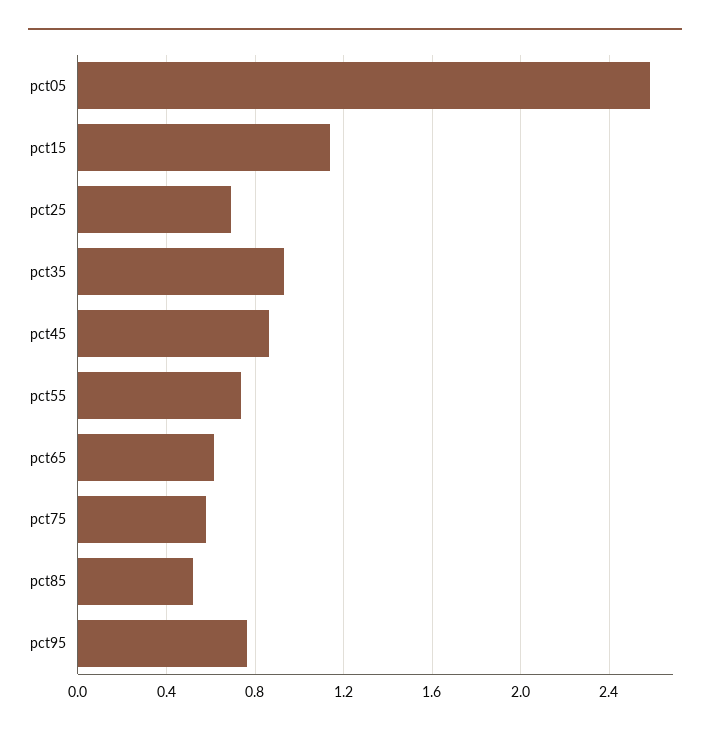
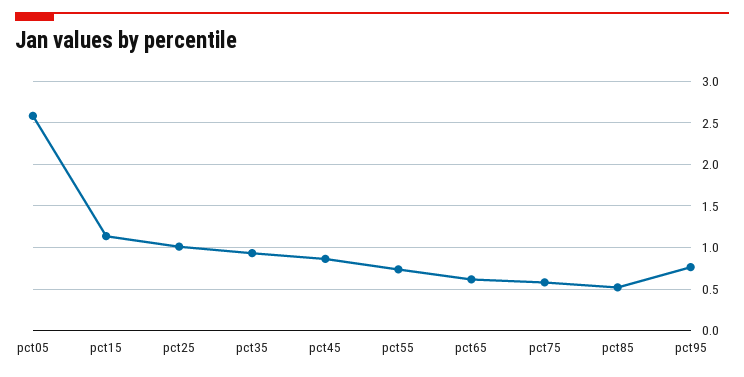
pct25: 0.7 -> 1

